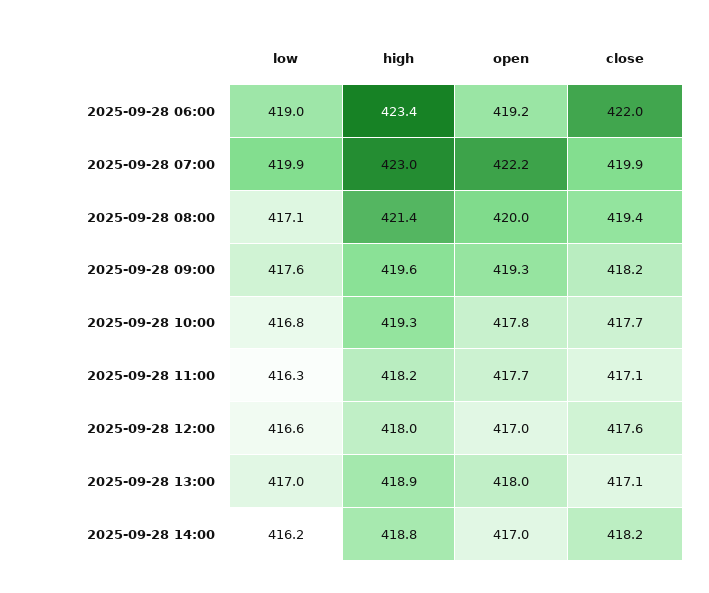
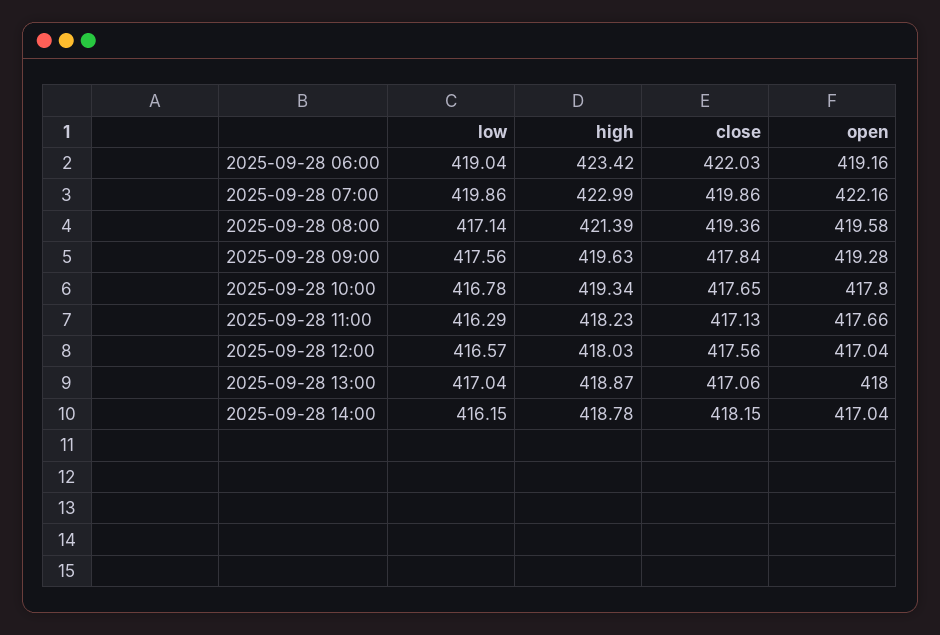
open, 2025-09-28 08:00: 420 -> 419.58
close, 2025-09-28 09:00: 418.2 -> 417.84

